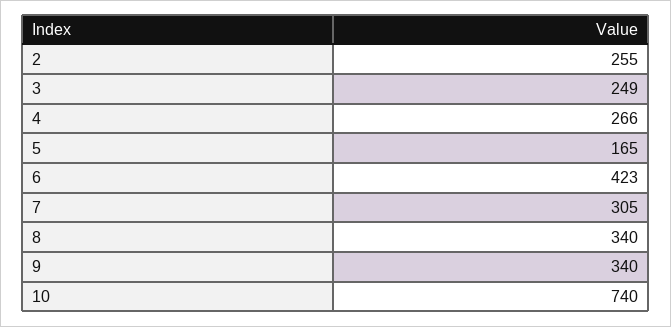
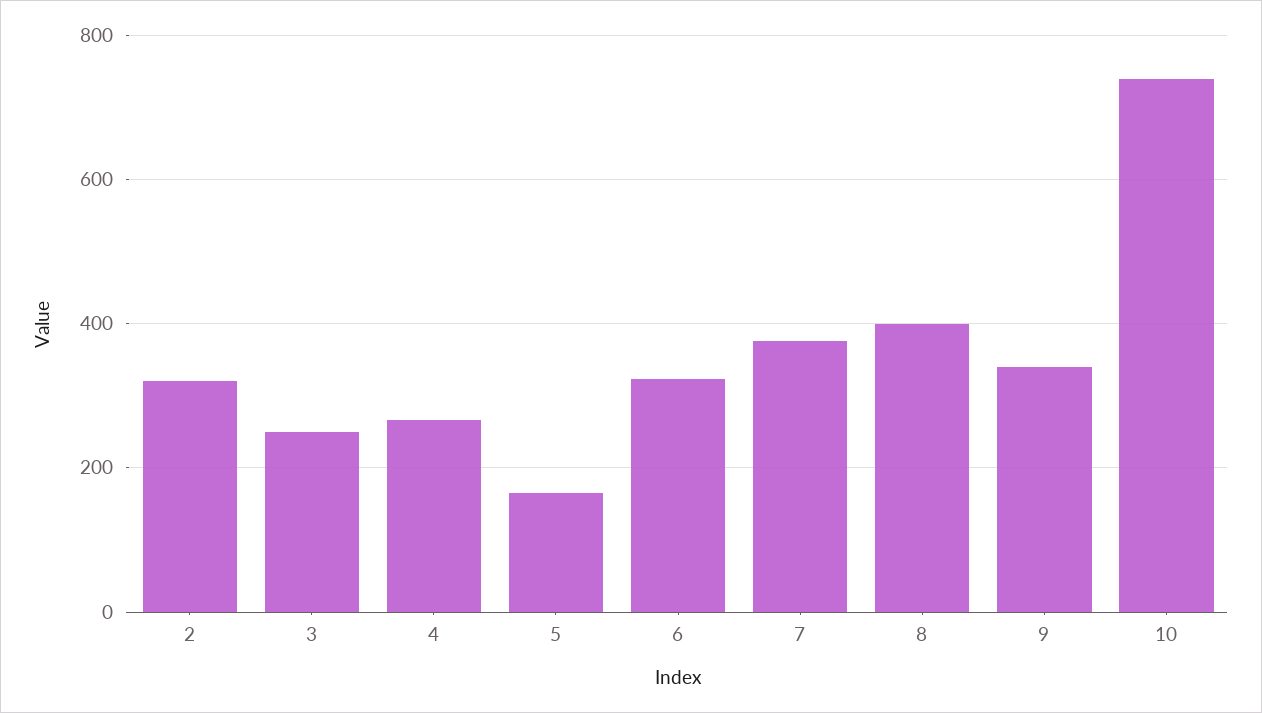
2: 255 -> 320
6: 423 -> 320
7: 305 -> 380
8: 340 -> 400

